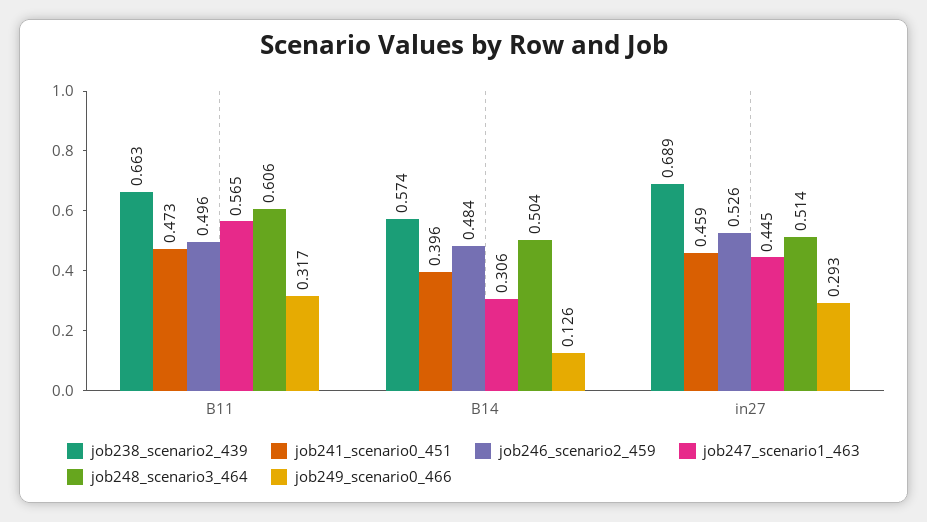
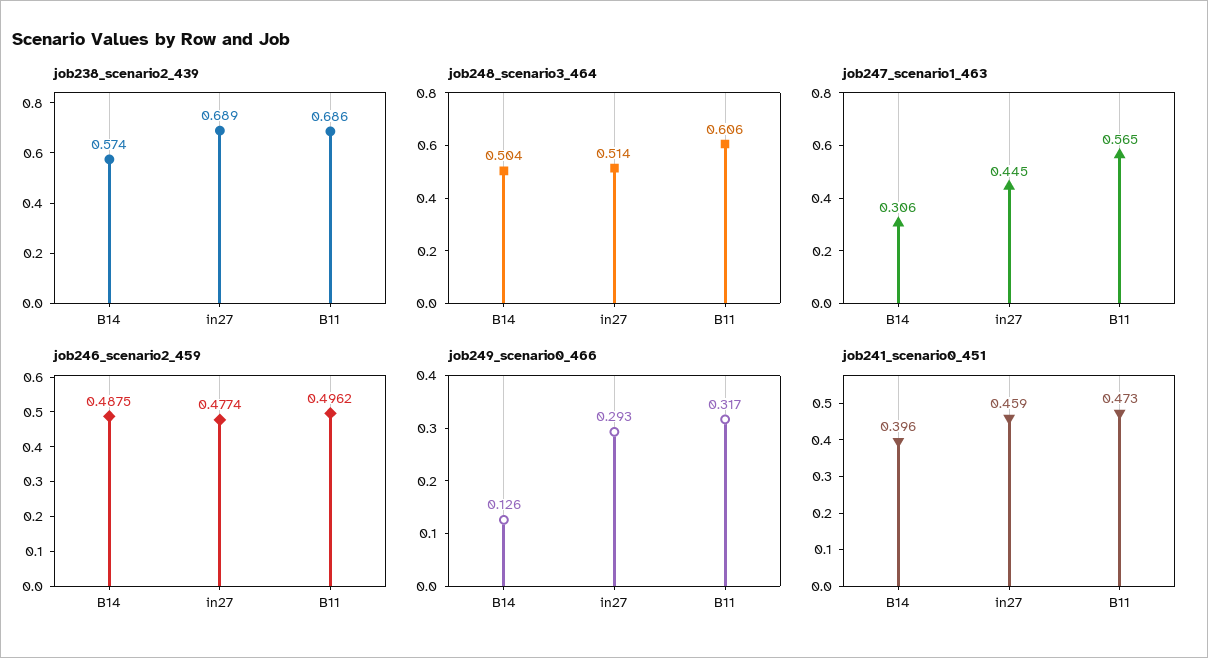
job238_scenario2_439, B11: 0.663 -> 0.686
job246_scenario2_459, B14: 0.484 -> 0.4875
job246_scenario2_459, in27: 0.526 -> 0.4774

